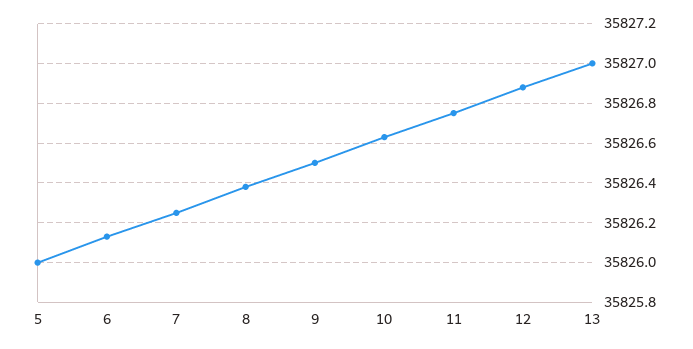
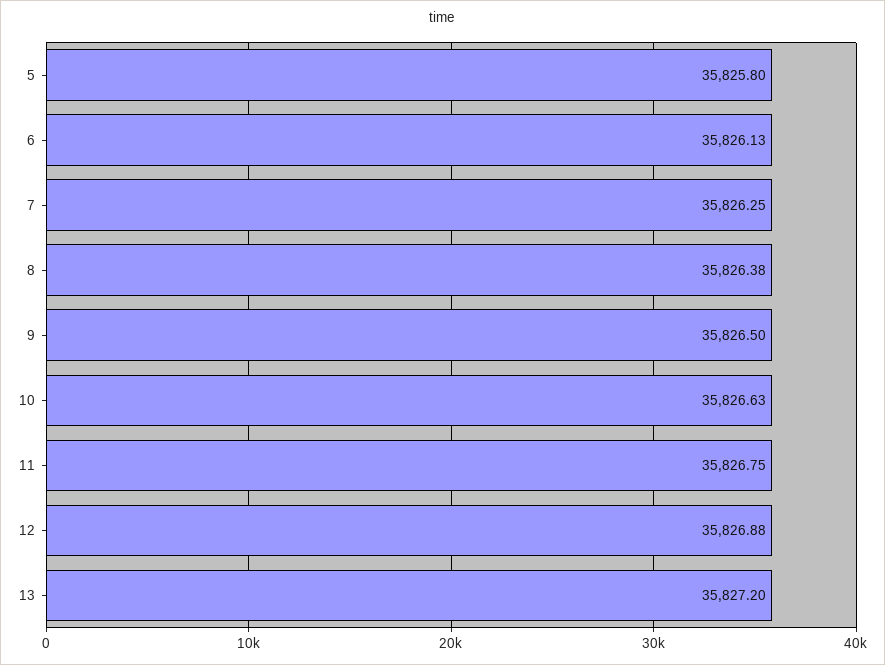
5: 35826 -> 35825.8
13: 35827 -> 35827.2

